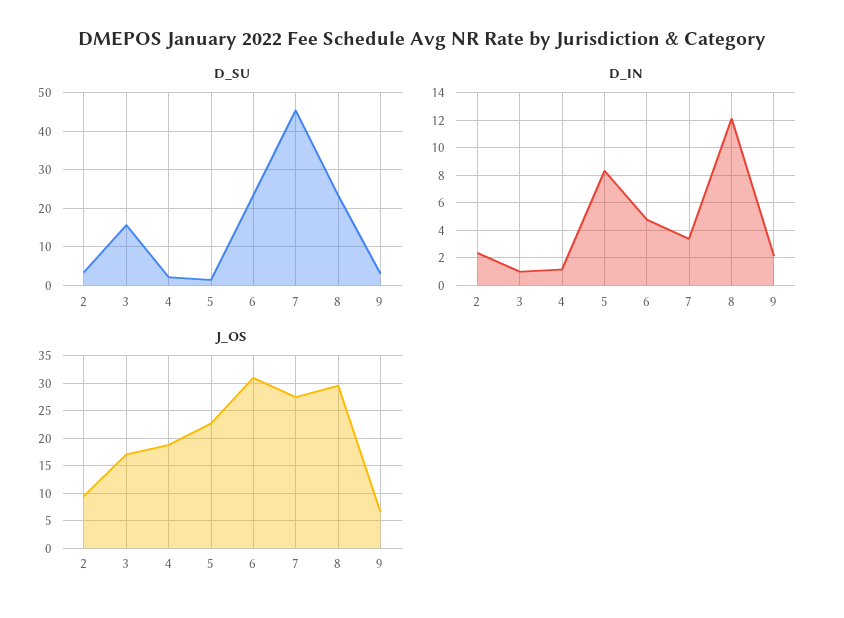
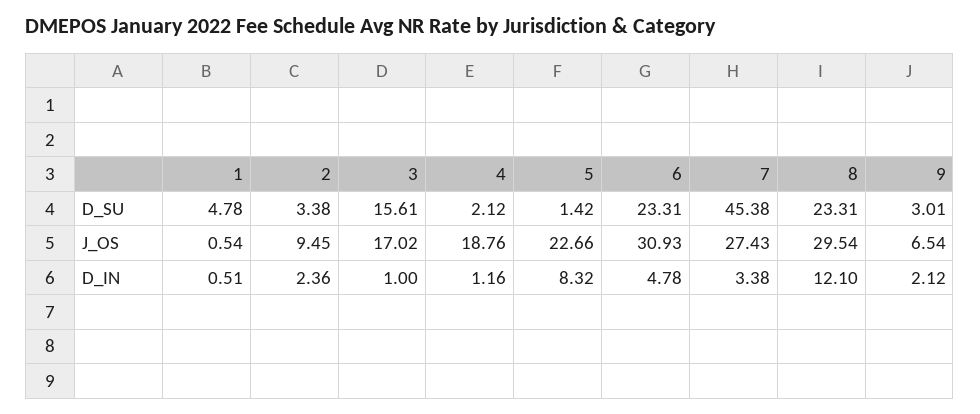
D_SU, 1: none -> 4.78
J_OS, 1: none -> 0.54
D_IN, 1: none -> 0.51

